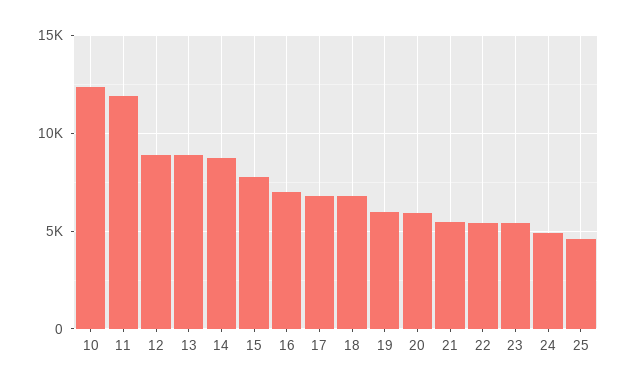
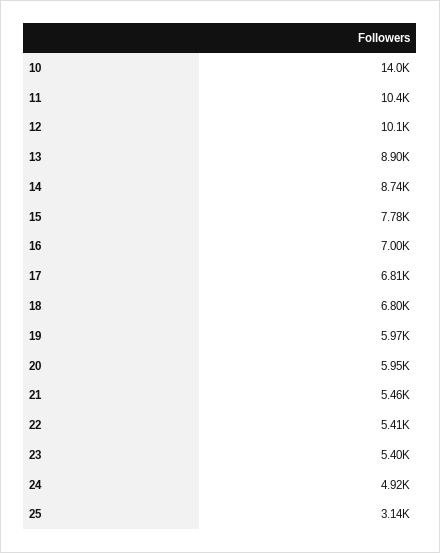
10: 12500 -> 14000
11: 12000 -> 10400
12: 9000 -> 10100
25: 4500 -> 3140

